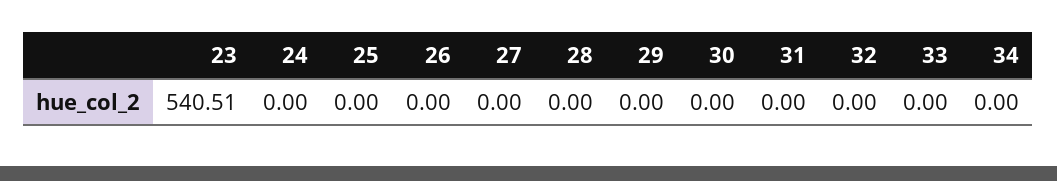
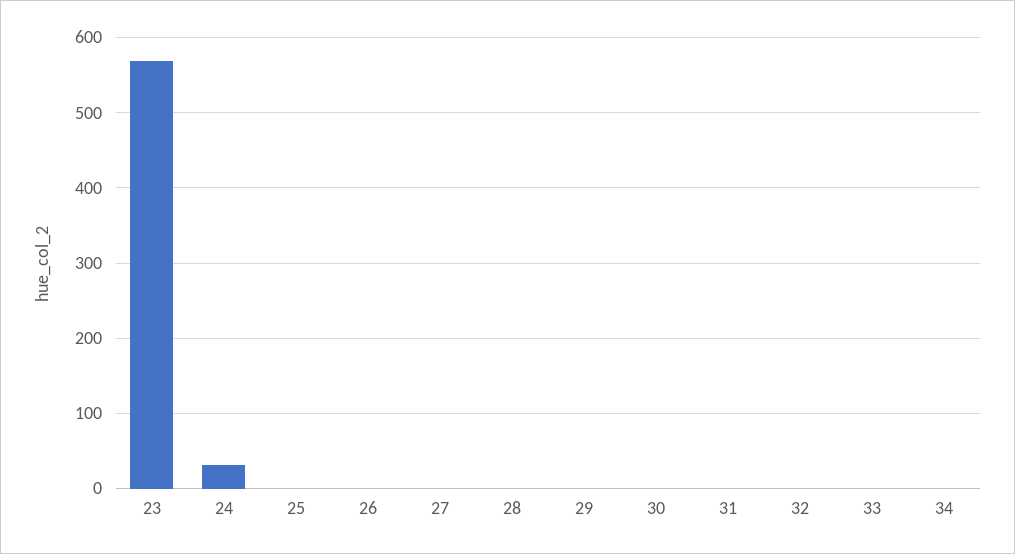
23: 540.51 -> 570
24: 0 -> 30

